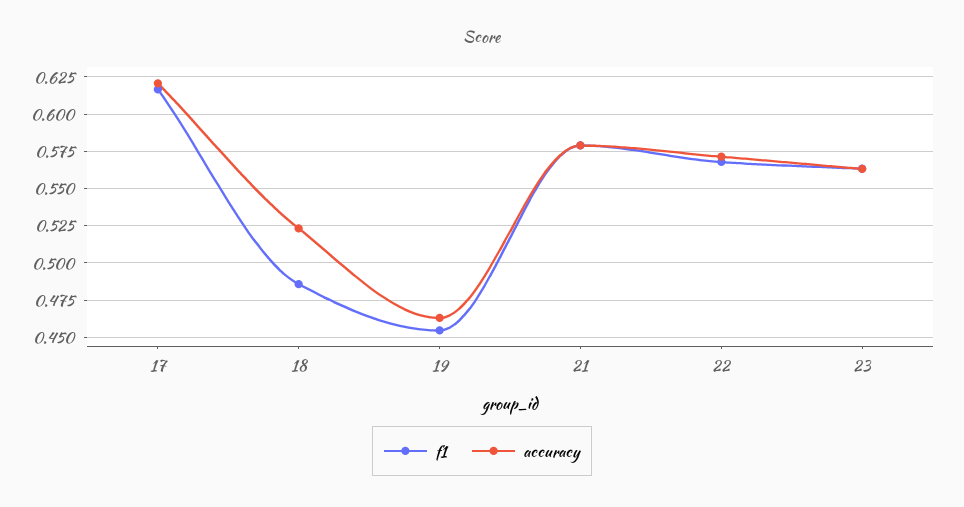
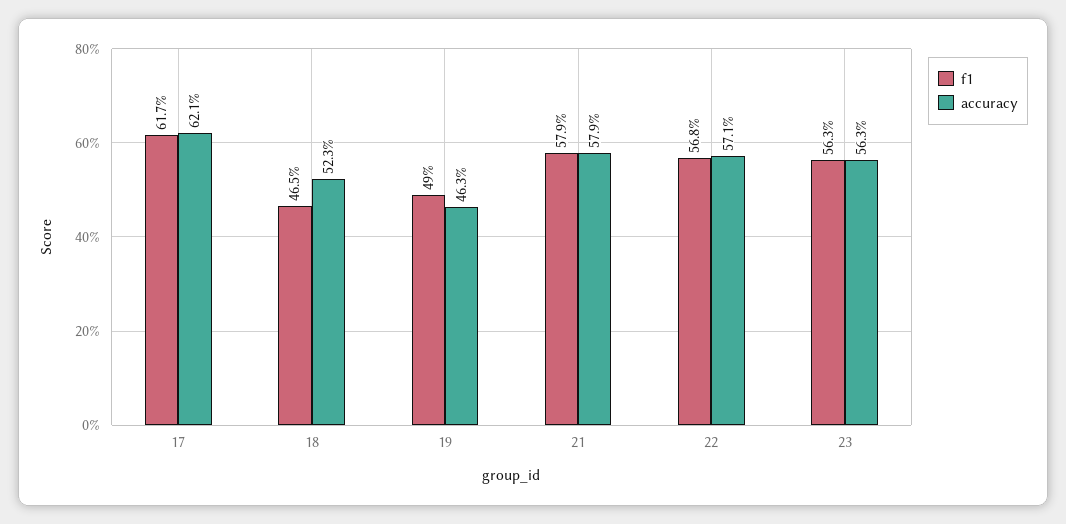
f1, 18: 0.485 -> 0.465
f1, 19: 0.455 -> 0.49

